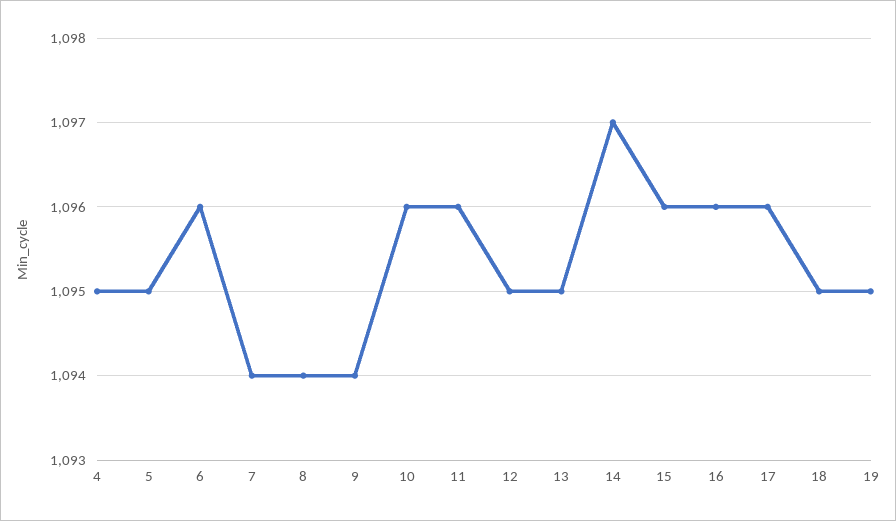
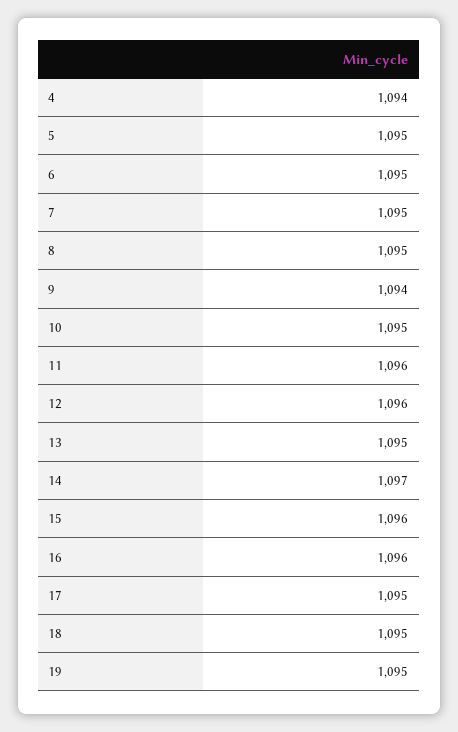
4: 1095 -> 1094
6: 1096 -> 1095
7: 1094 -> 1095
8: 1094 -> 1095
10: 1096 -> 1095
12: 1095 -> 1096
17: 1096 -> 1095

